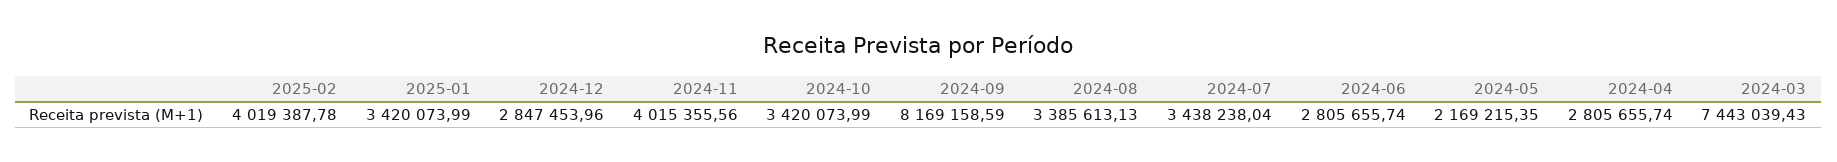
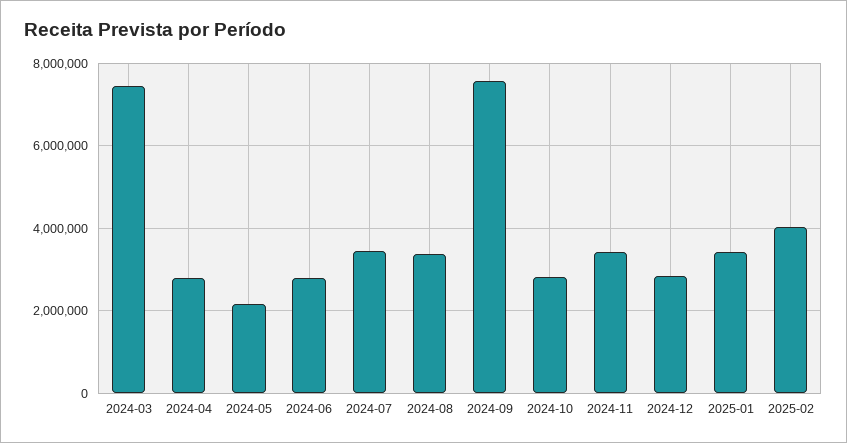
2024-11: 4015355.56 -> 3400000
2024-10: 3420073.99 -> 2800000
2024-09: 8169158.59 -> 7600000

